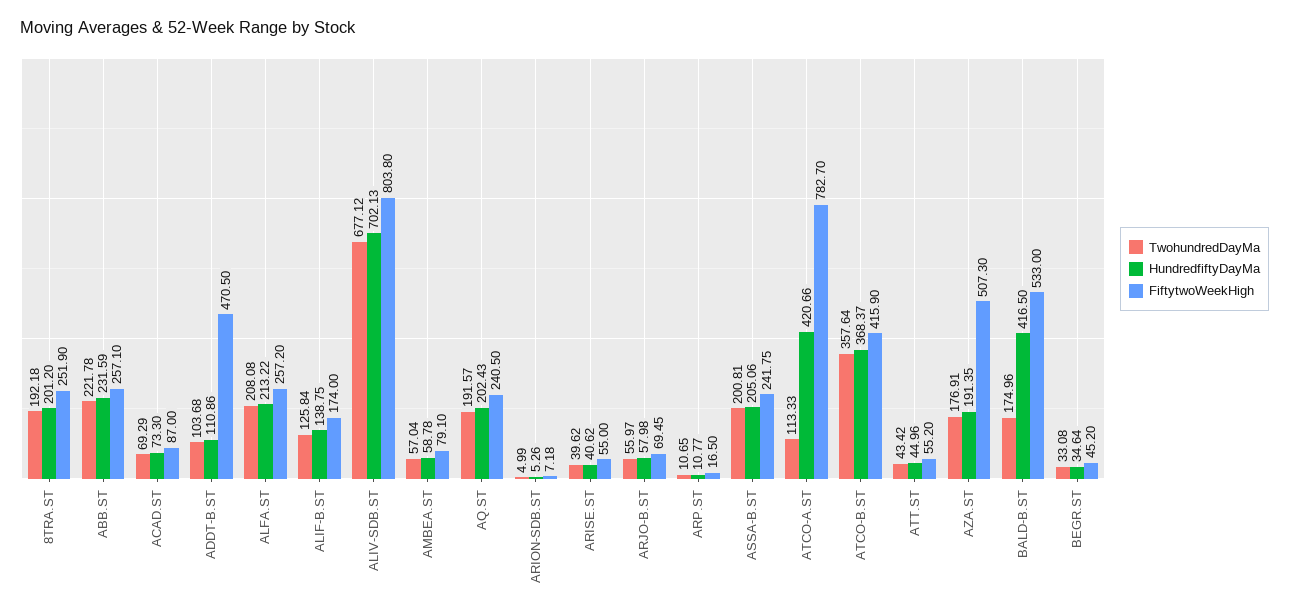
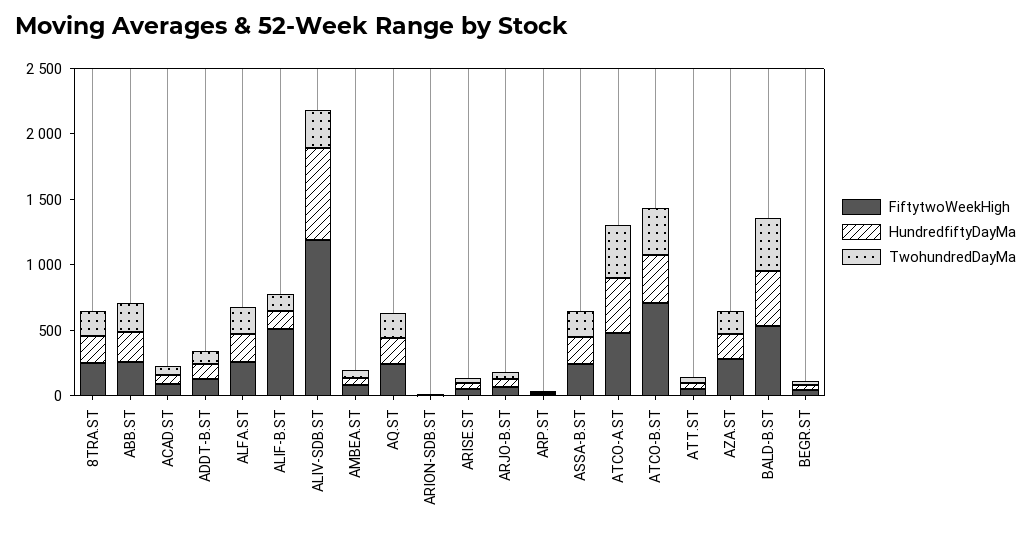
FiftytwoWeekHigh, ADDT-B.ST: 470.5 -> 100
FiftytwoWeekHigh, ALIF-B.ST: 174 -> 500
TwohundredDayMa, ALIV-SDB.ST: 677.12 -> 300
FiftytwoWeekHigh, ALIV-SDB.ST: 803.8 -> 1200
TwohundredDayMa, ATCO-A.ST: 113.33 -> 400
FiftytwoWeekHigh, ATCO-A.ST: 782.7 -> 500
FiftytwoWeekHigh, ATCO-B.ST: 415.9 -> 700
FiftytwoWeekHigh, AZA.ST: 507.3 -> 300
TwohundredDayMa, BALD-B.ST: 174.96 -> 400

